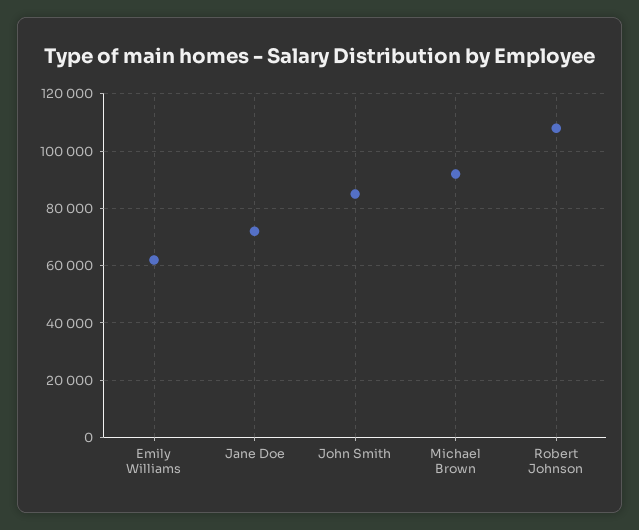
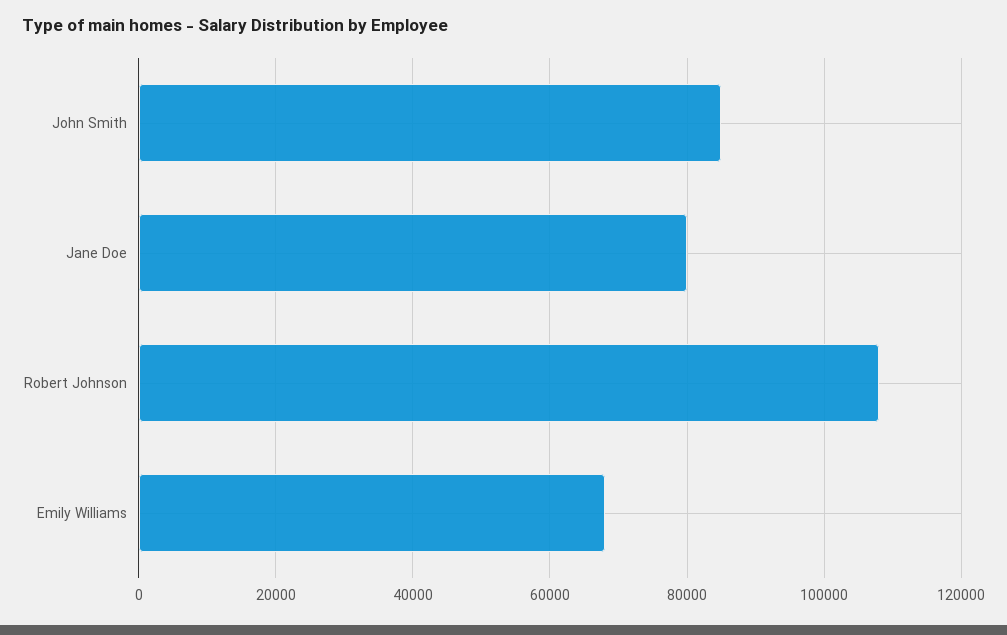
Emily Williams: 62500 -> 68000
Jane Doe: 72500 -> 80000
Michael Brown: 92500 -> none

